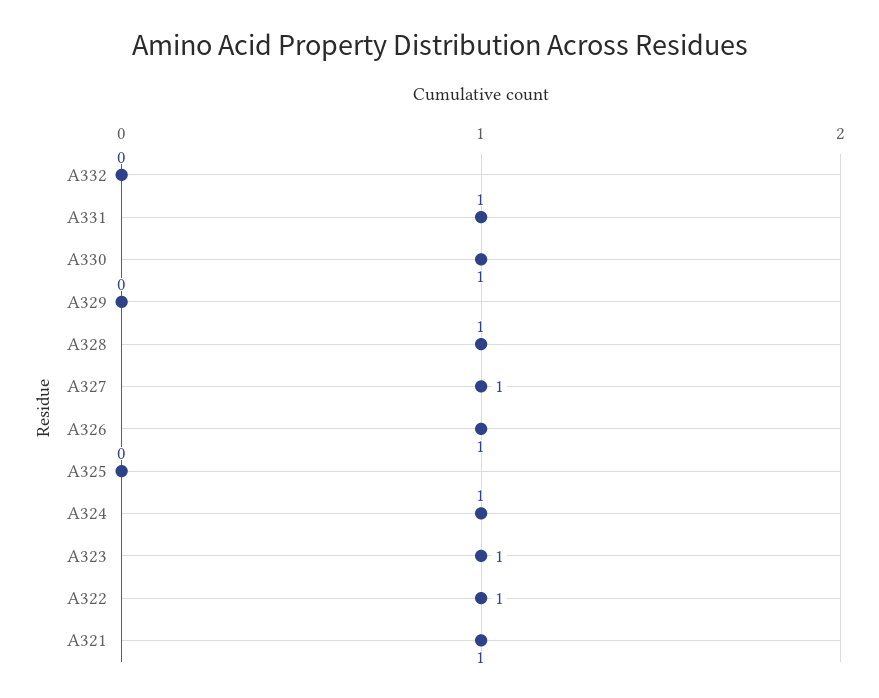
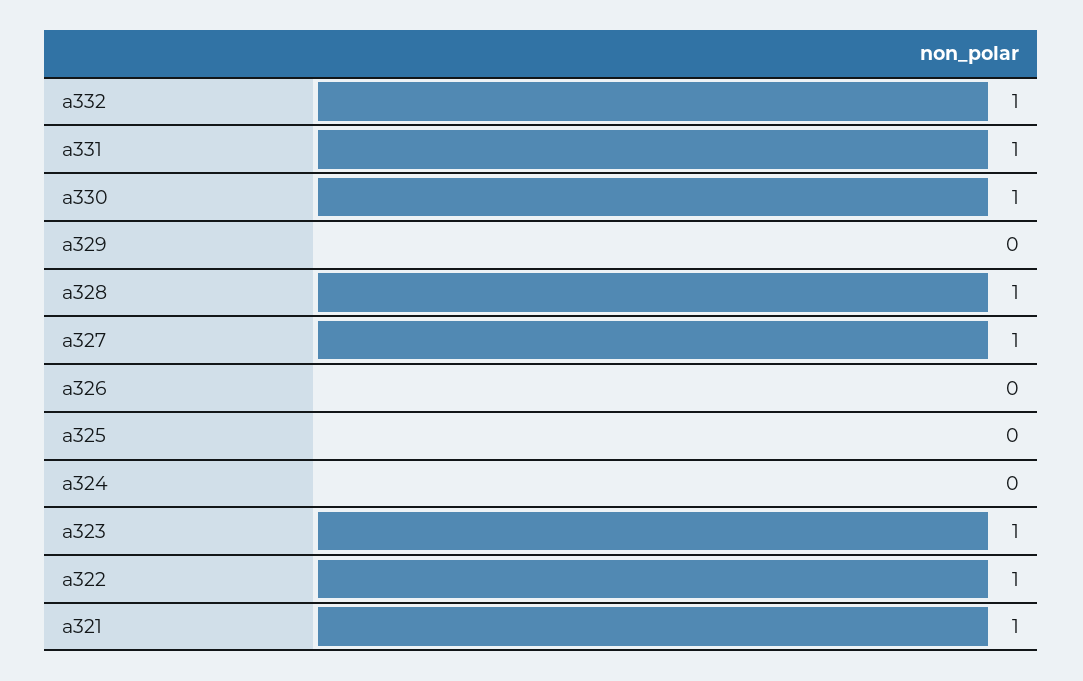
A332: 0 -> 1
A326: 1 -> 0
A324: 1 -> 0

